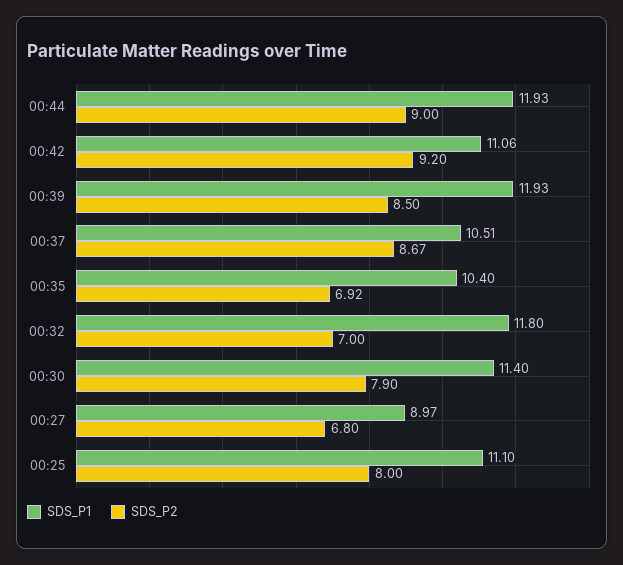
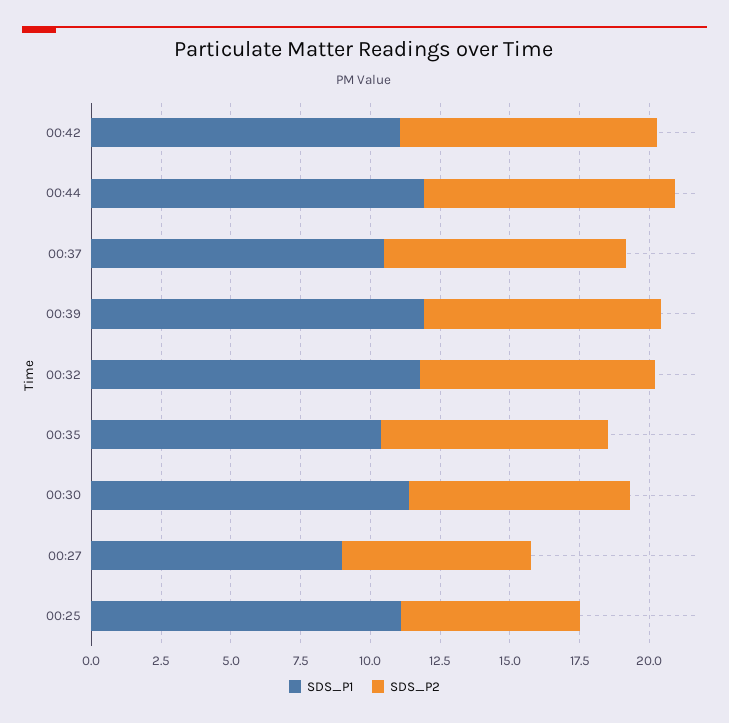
SDS_P2, 00:35: 6.92 -> 8
SDS_P2, 00:32: 7 -> 8.5
SDS_P2, 00:25: 8 -> 6.5

